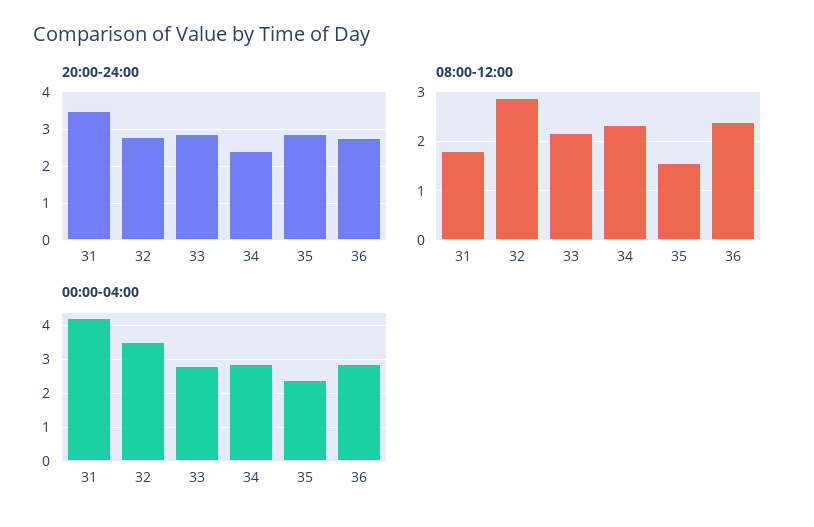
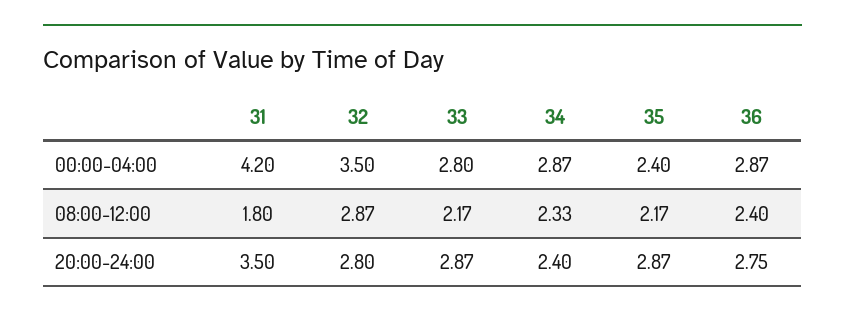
08:00-12:00, 35: 1.6 -> 2.17

